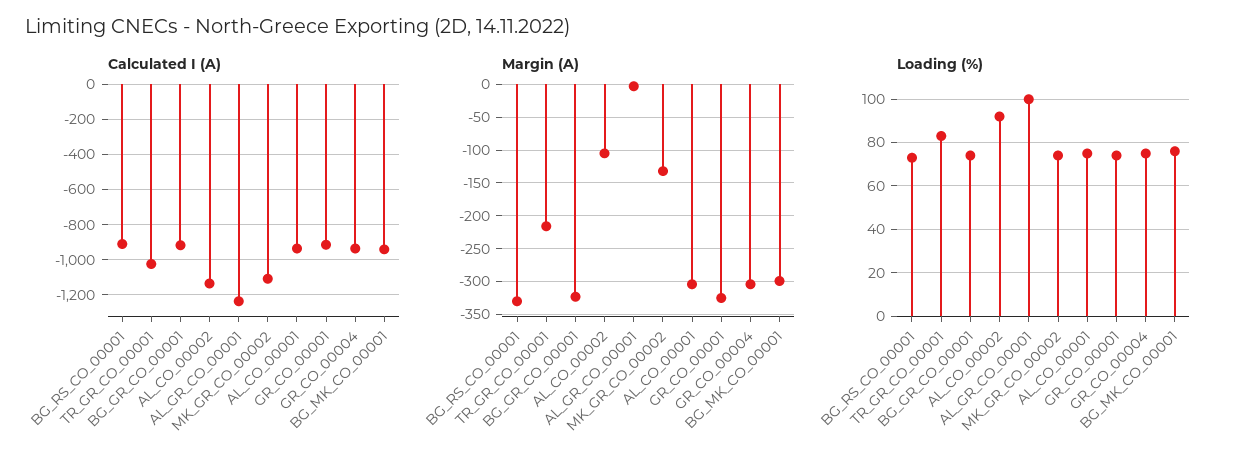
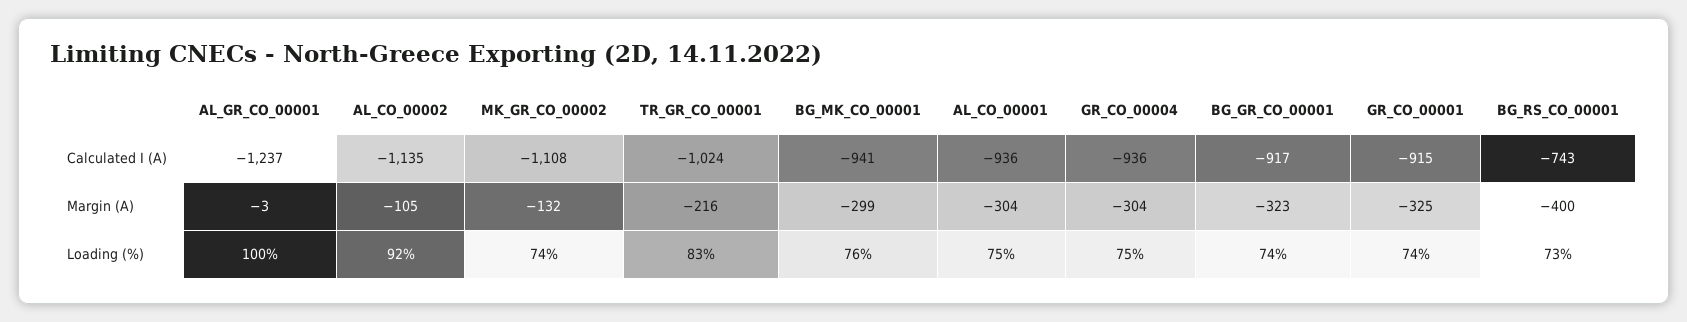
Calculated I (A), BG_RS_CO_00001: -900 -> -743
Margin (A), BG_RS_CO_00001: -330 -> -400

